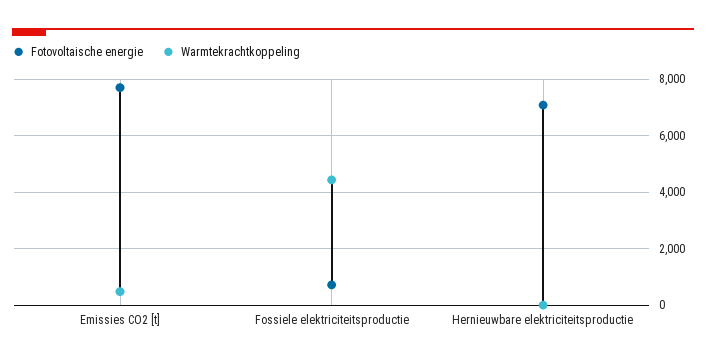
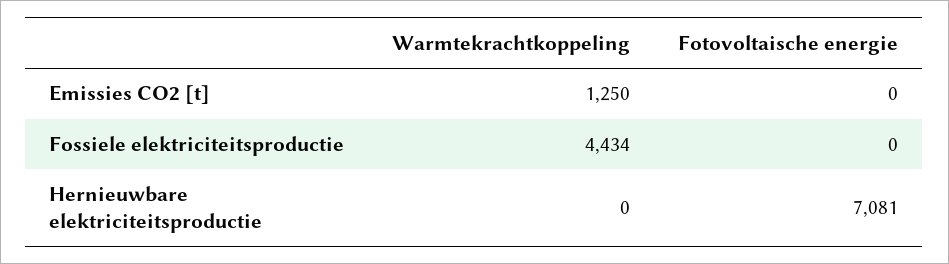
Fotovoltaische energie, Emissies CO2 [t]: 7750 -> 0
Warmtekrachtkoppeling, Emissies CO2 [t]: 500 -> 1250
Fotovoltaische energie, Fossiele elektriciteitsproductie: 750 -> 0

